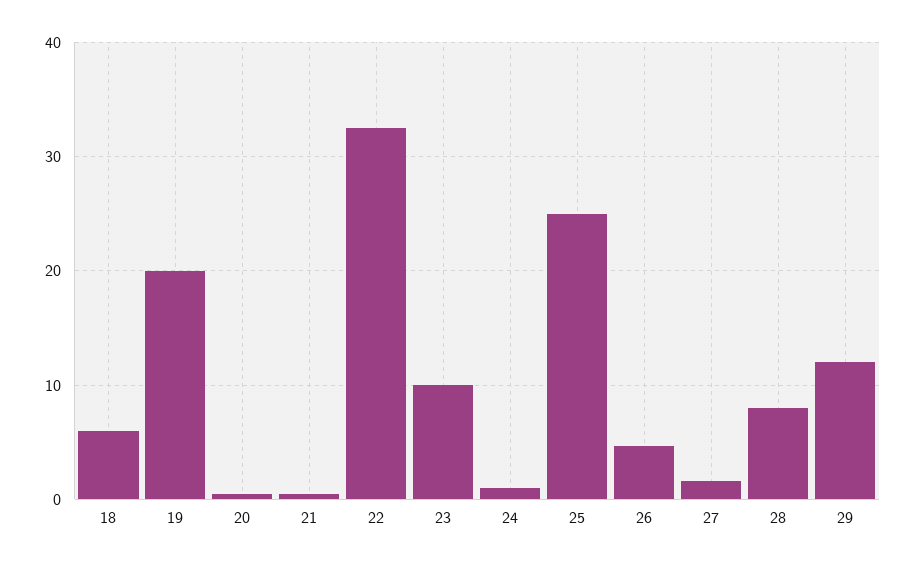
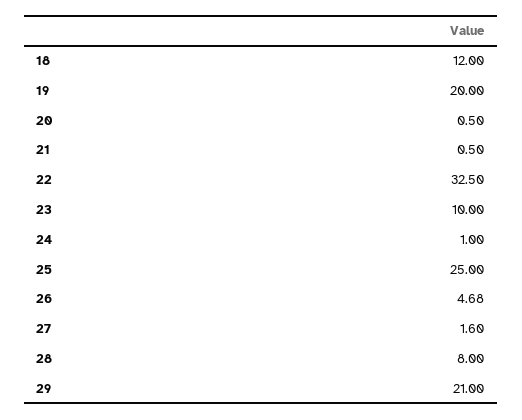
18: 6 -> 12
29: 12 -> 21

